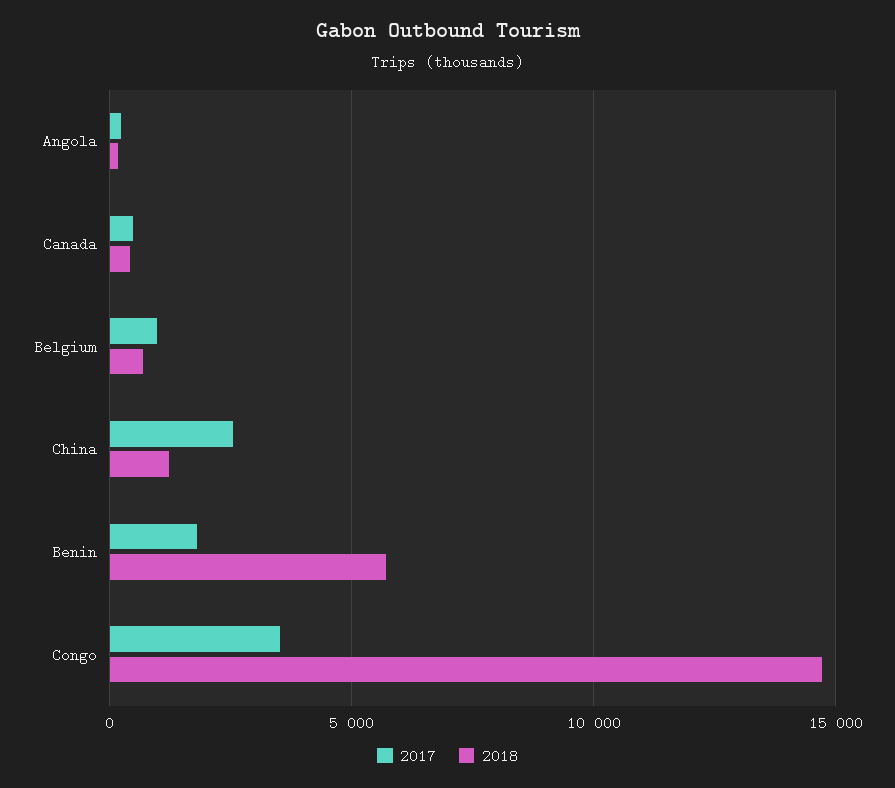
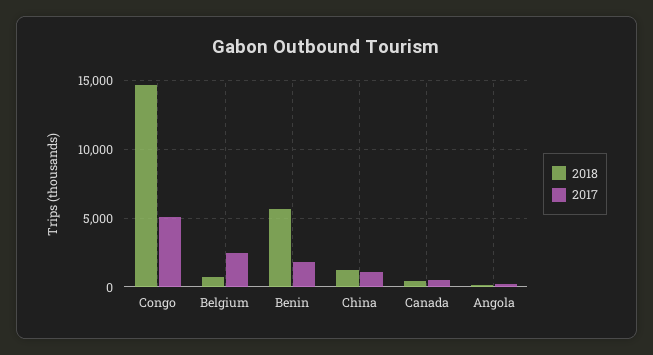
2017, Belgium: 1000 -> 2500
2017, China: 2500 -> 1000
2017, Congo: 3500 -> 5000

